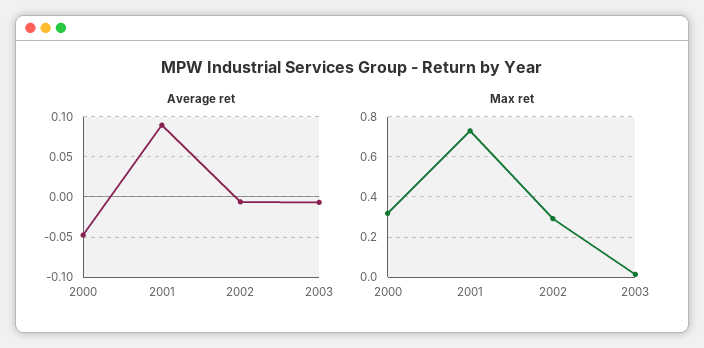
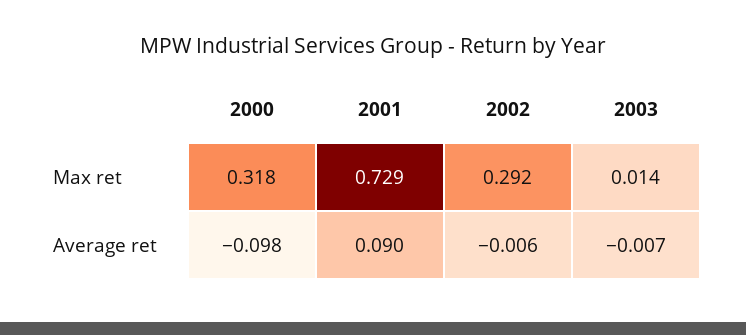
Average ret, 2000: -0.05 -> -0.098

